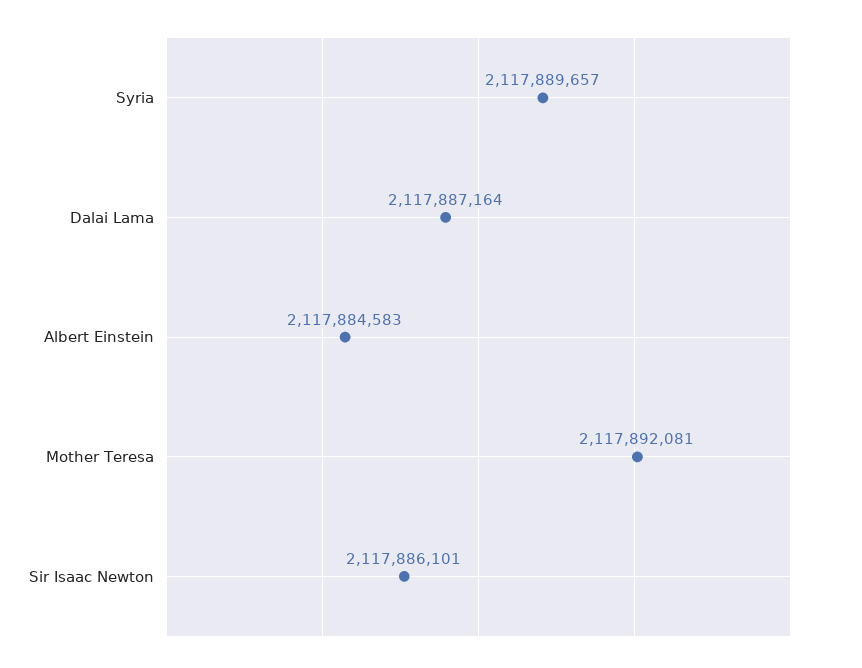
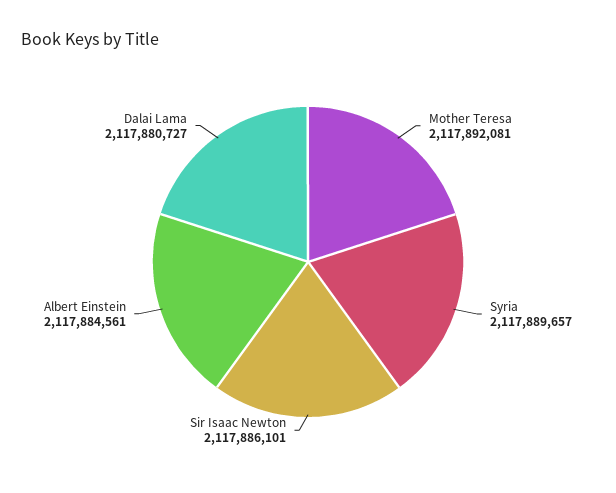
Dalai Lama: 2117887164 -> 2117880727
Albert Einstein: 2117884583 -> 2117884561

